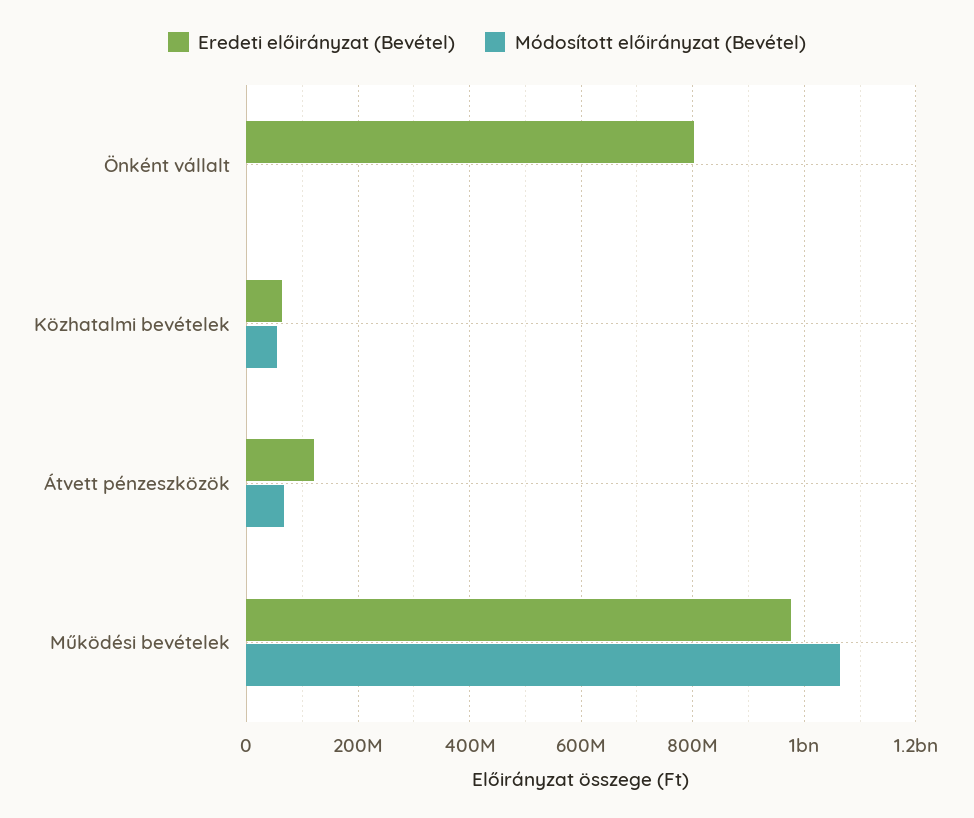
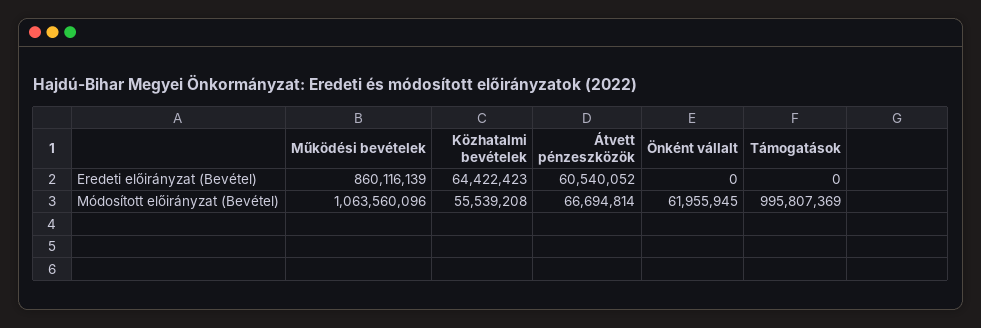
Eredeti előirányzat (Bevétel), Önként vállalt: 800000000 -> 0
Módosított előirányzat (Bevétel), Önként vállalt: 0 -> 61955945
Eredeti előirányzat (Bevétel), Átvett pénzeszközök: 120000000 -> 60540052
Eredeti előirányzat (Bevétel), Működési bevételek: 980000000 -> 860116139
Eredeti előirányzat (Bevétel), Támogatások: none -> 0
Módosított előirányzat (Bevétel), Támogatások: none -> 995807369

